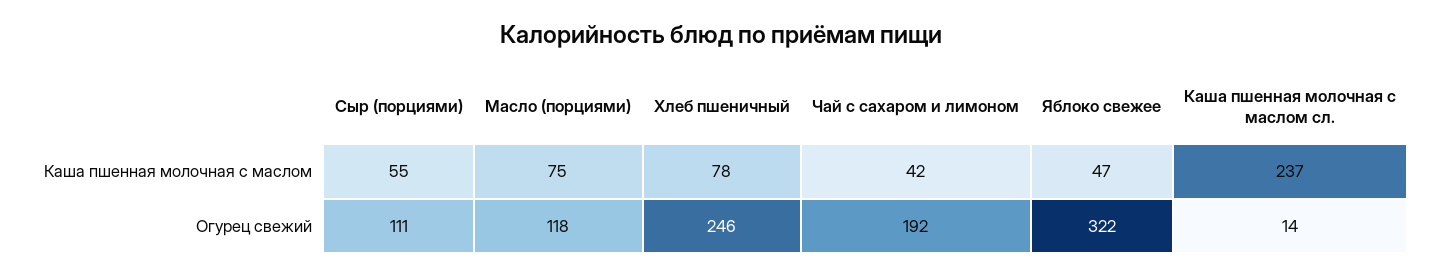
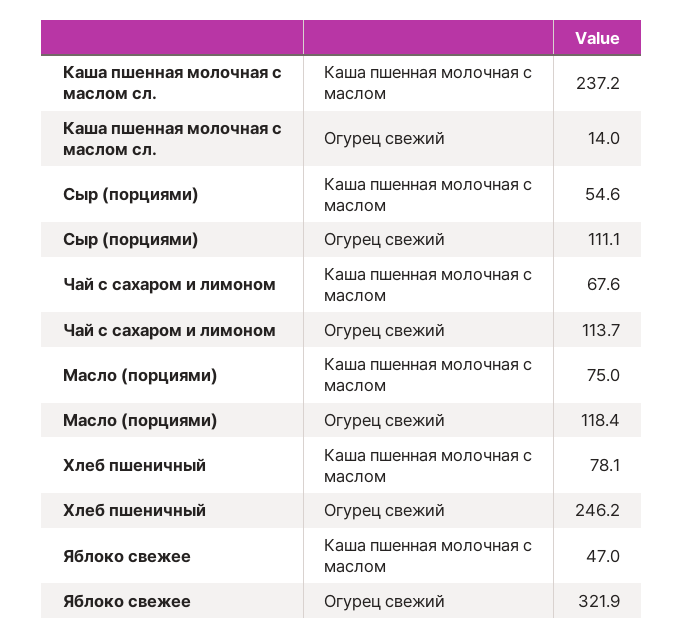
Чай с сахаром и лимоном, Каша пшенная молочная с маслом: 42 -> 67.6
Чай с сахаром и лимоном, Огурец свежий: 192 -> 113.7

